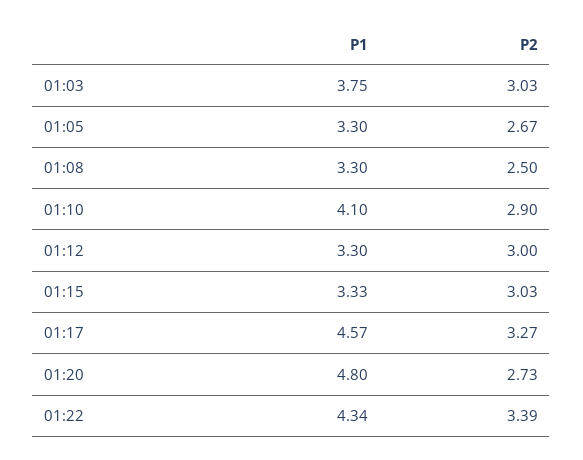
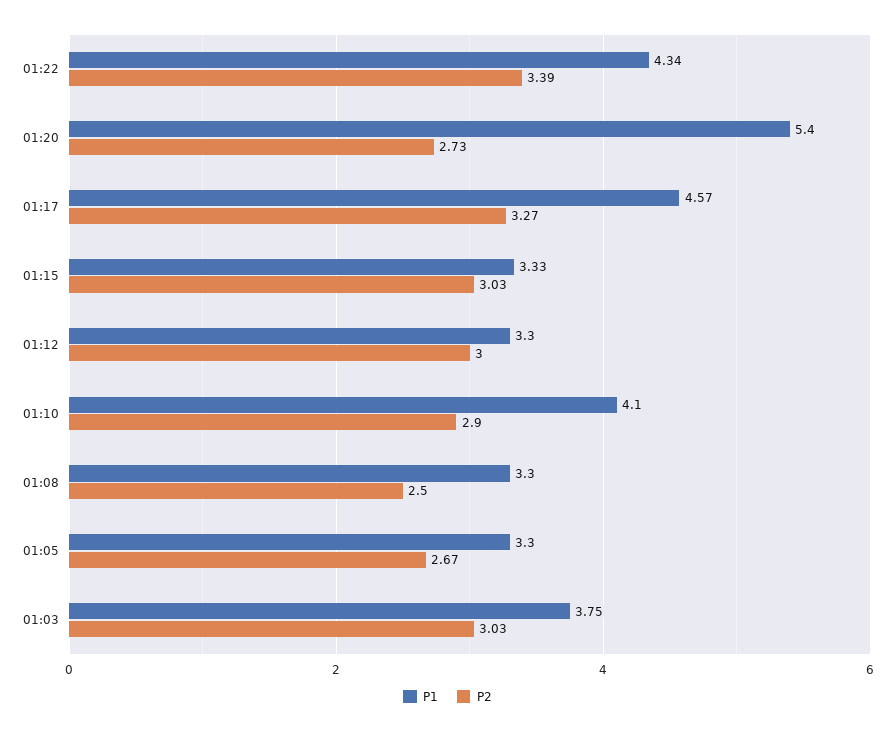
P1, 01:20: 4.8 -> 5.4

